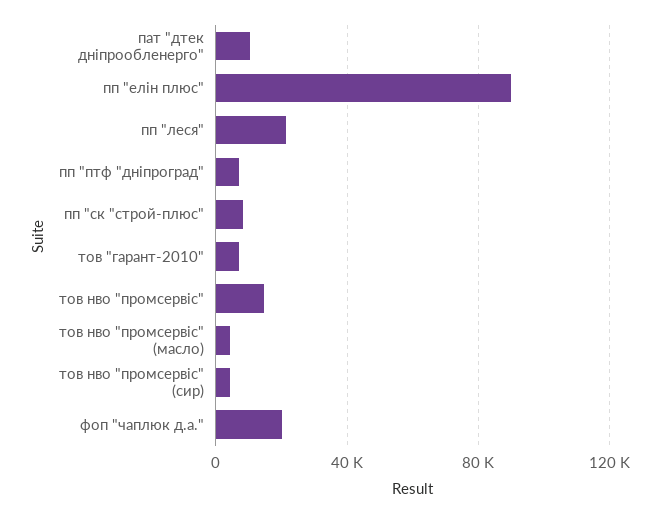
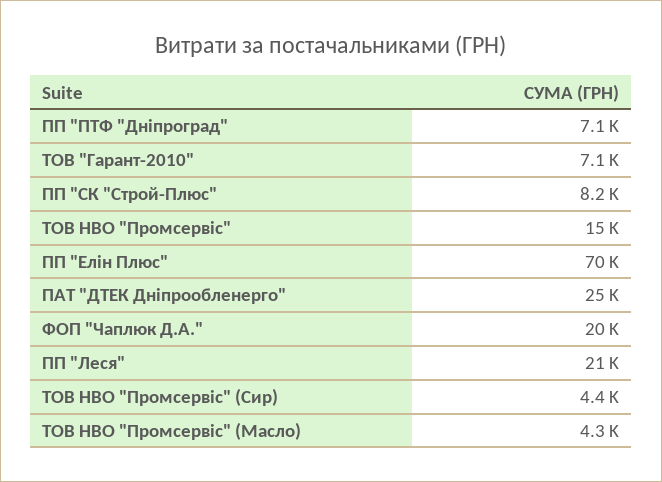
пат "дтек дніпрообленерго": 10000 -> 25000
пп "елін плюс": 90000 -> 70000

